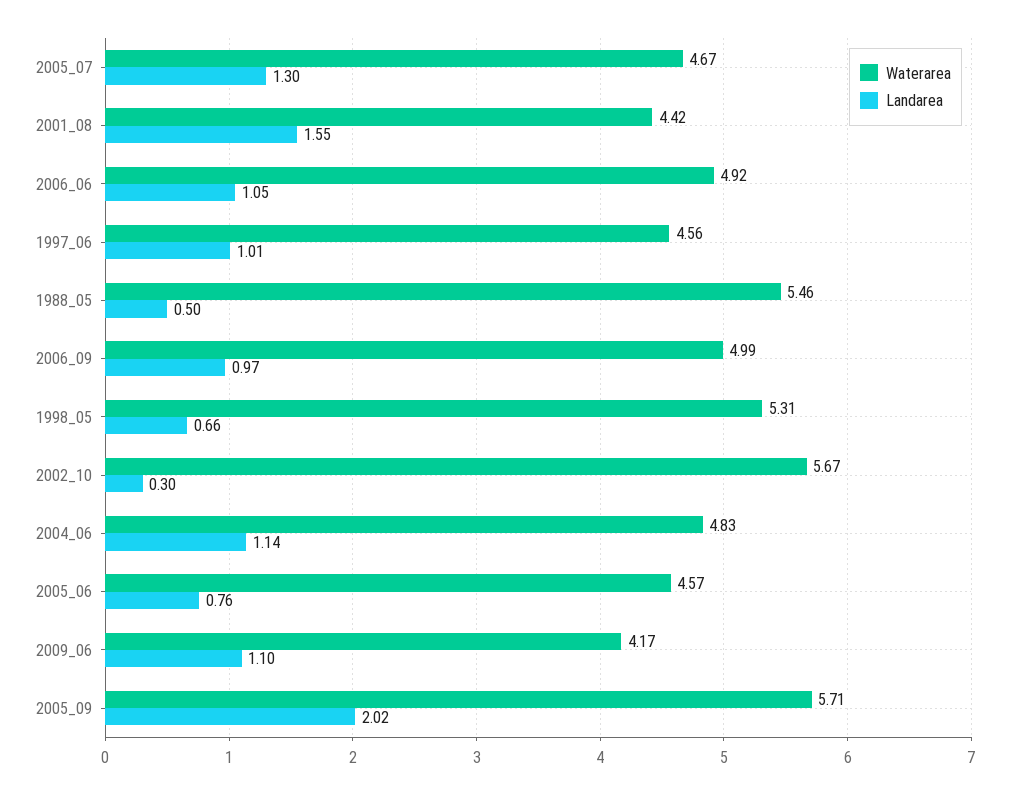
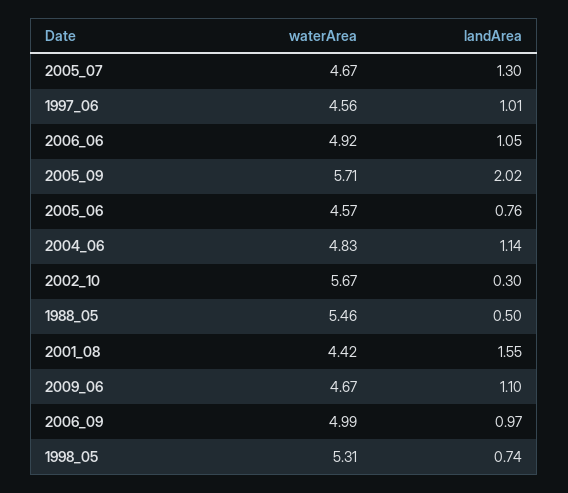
Landarea, 1998_05: 0.66 -> 0.74
Waterarea, 2009_06: 4.17 -> 4.67

